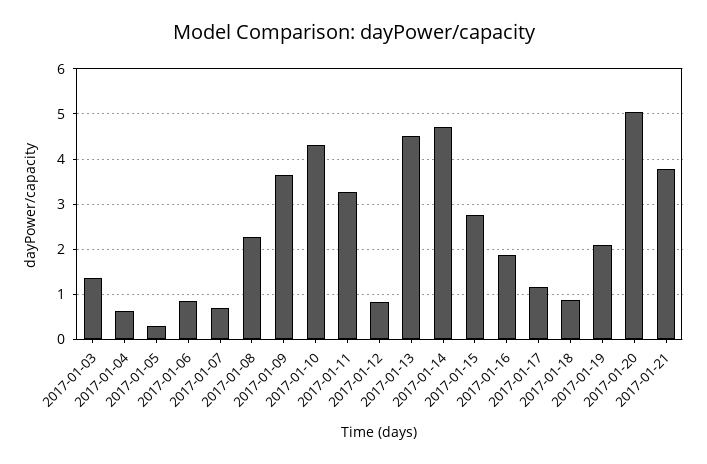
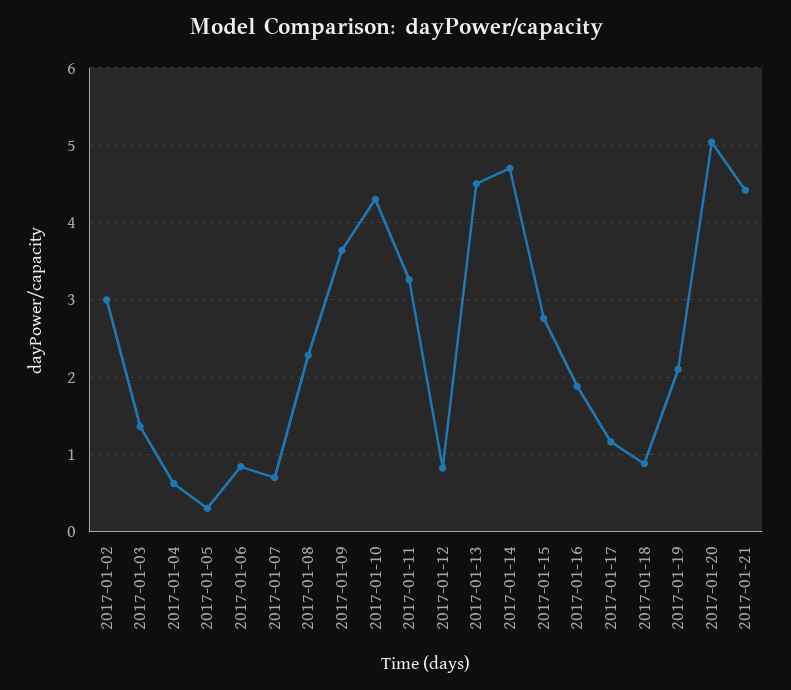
2017-01-21: 3.8 -> 4.4
2017-01-02: none -> 3

